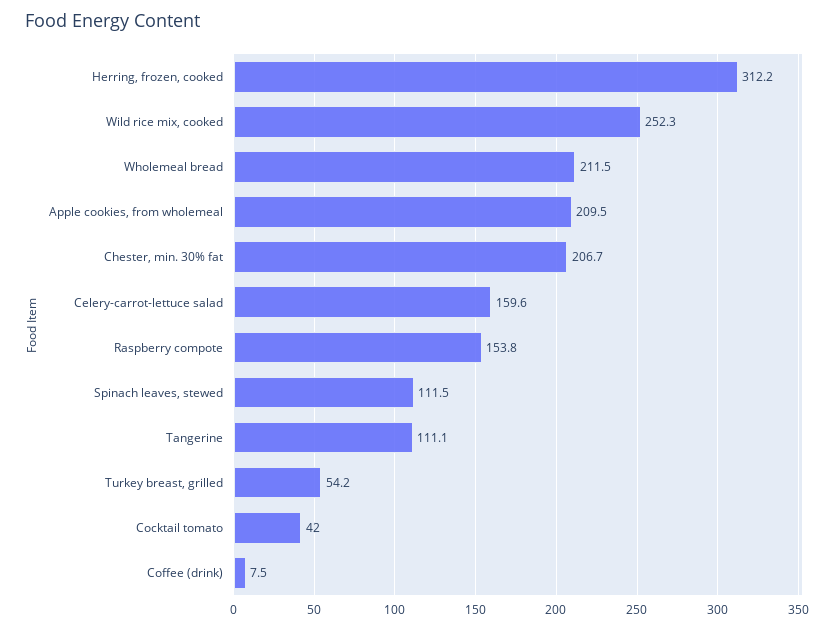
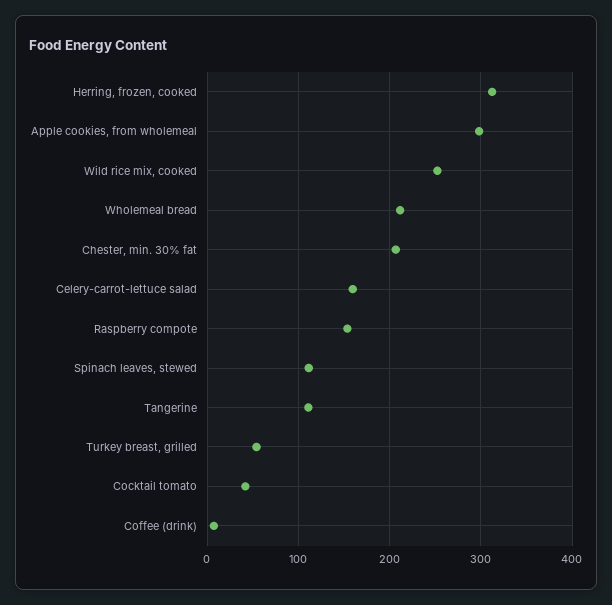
Apple cookies, from wholemeal: 209.5 -> 300

